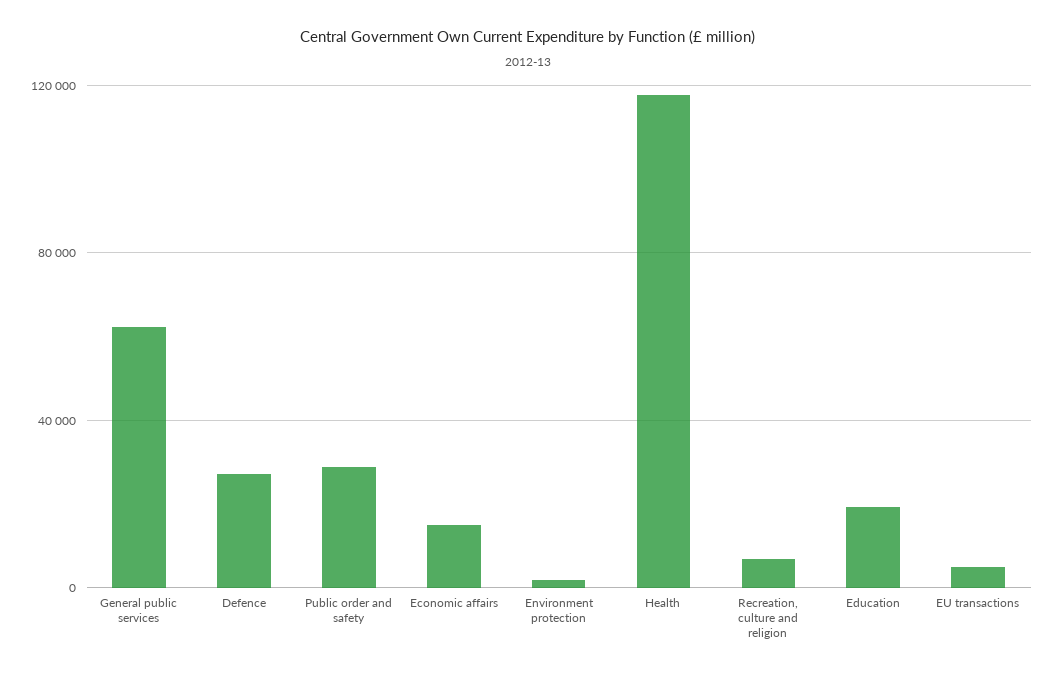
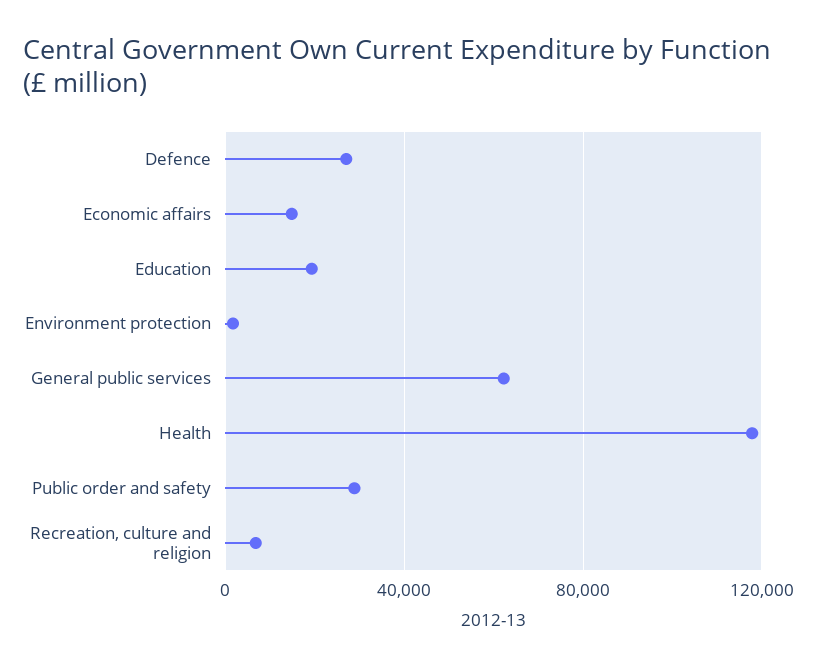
EU transactions: 5000 -> none

